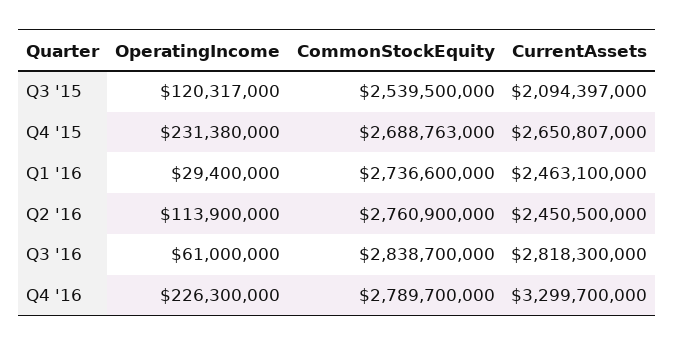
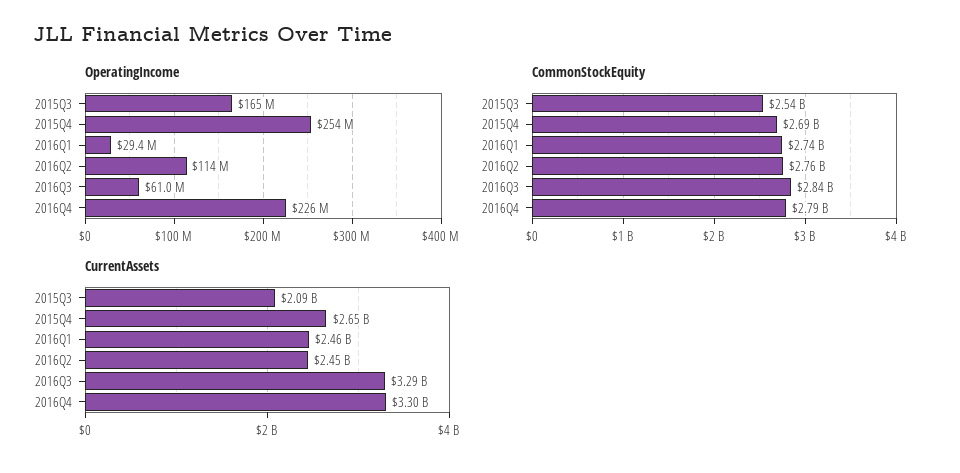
OperatingIncome, Q3 '15: 120317000 -> 165000000
OperatingIncome, Q4 '15: 231380000 -> 254000000
CurrentAssets, Q3 '16: 2818300000 -> 3290000000

